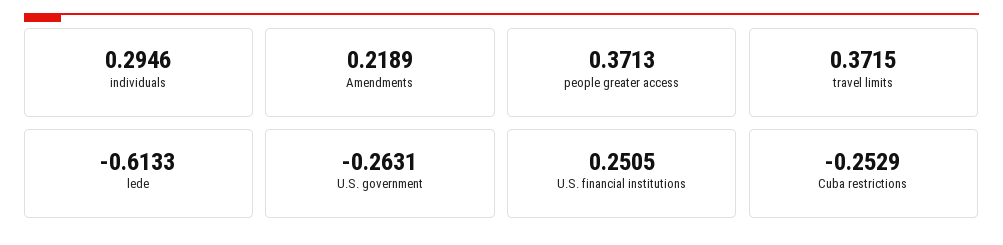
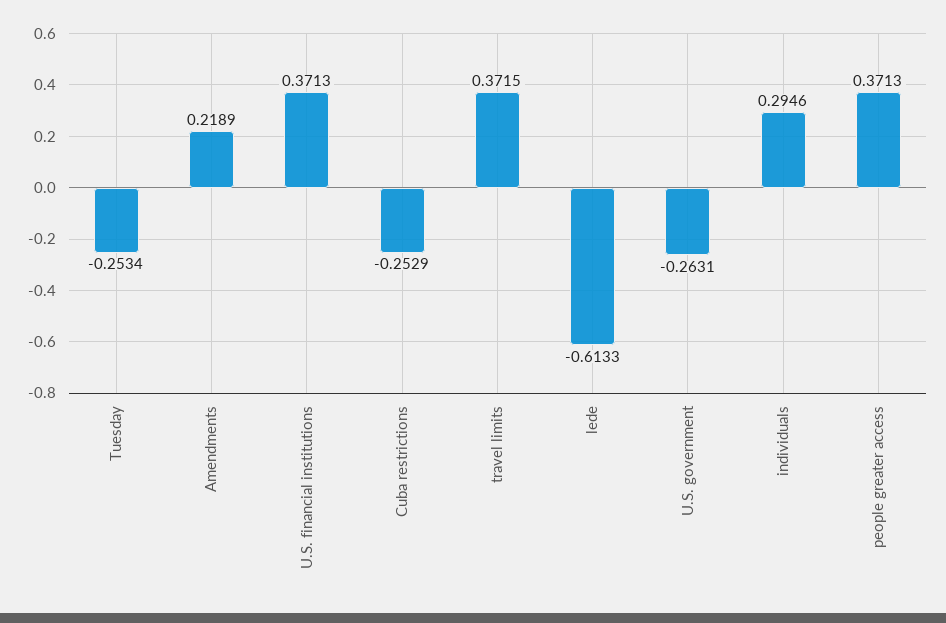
U.S. financial institutions: 0.2505 -> 0.3713
Tuesday: none -> -0.2534

